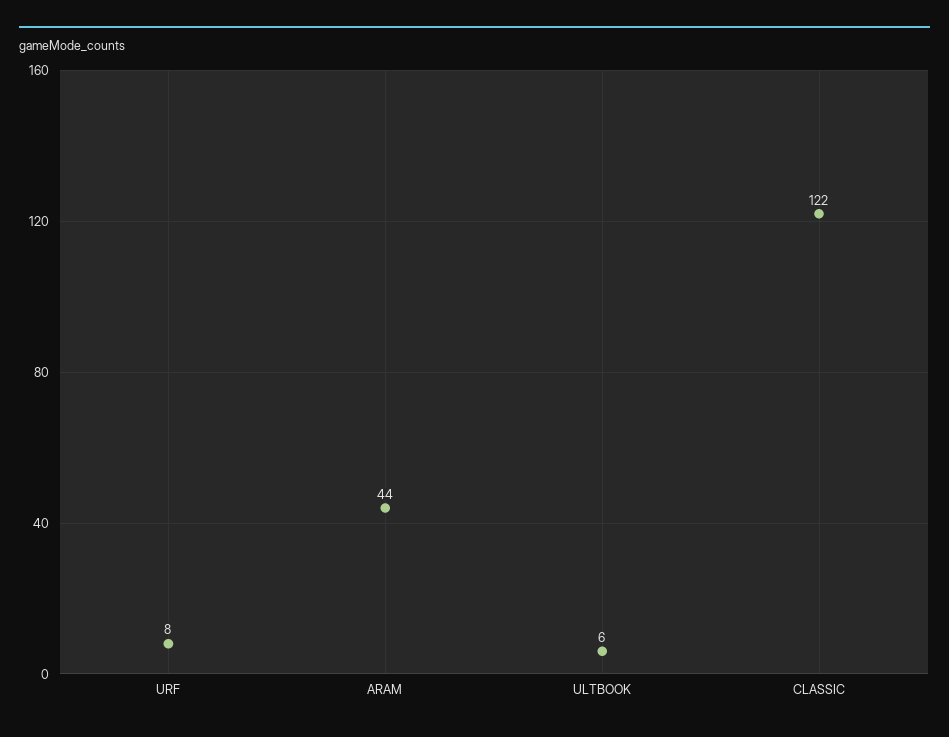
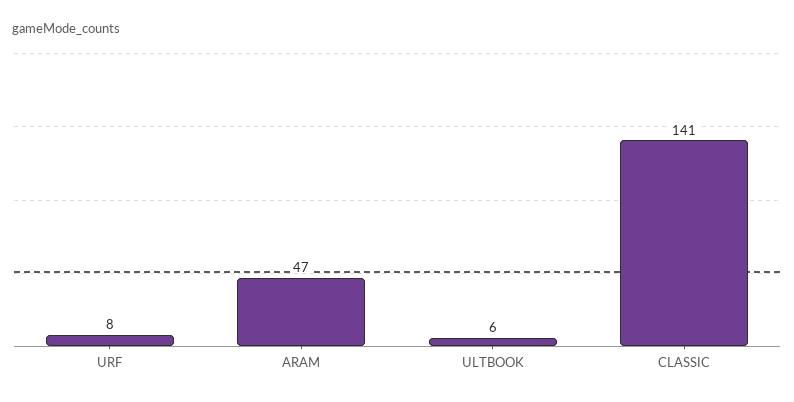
ARAM: 44 -> 47
CLASSIC: 122 -> 141

